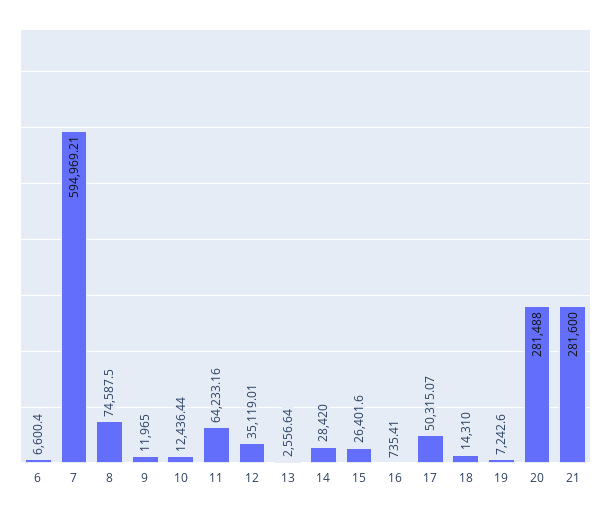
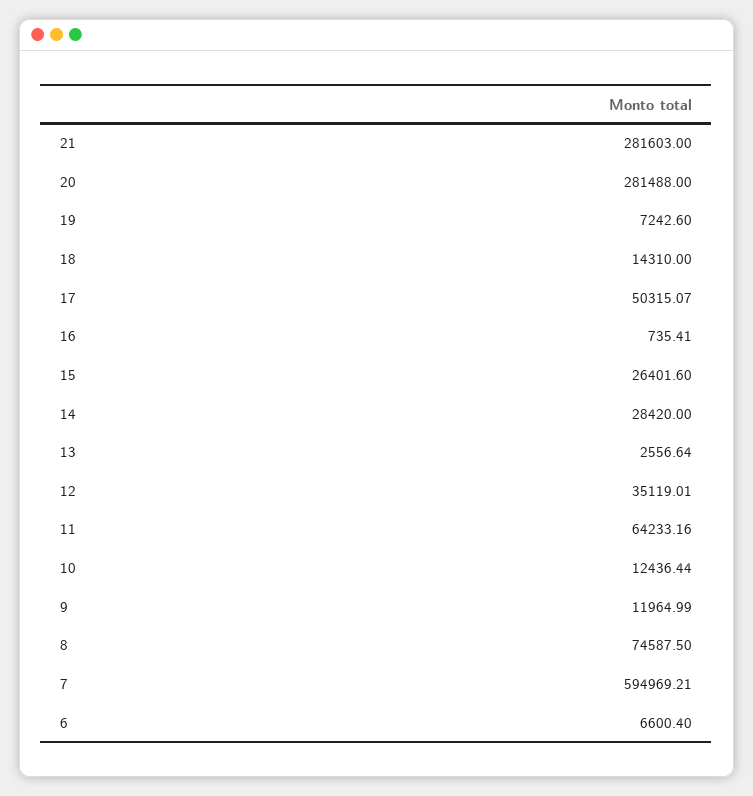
9: 11965 -> 11964.99
21: 281600 -> 281603

